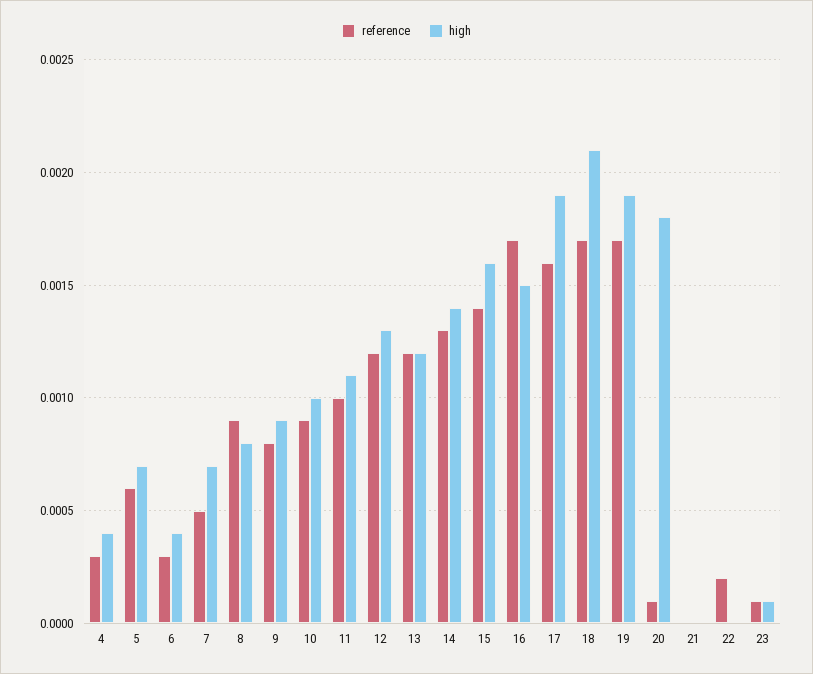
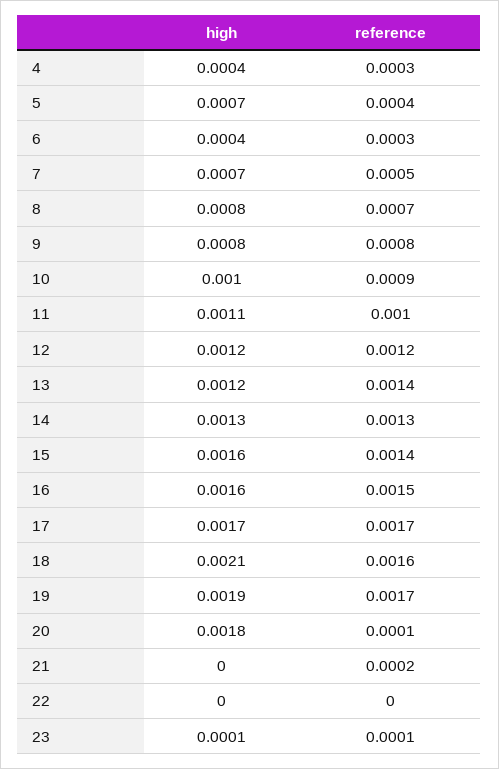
reference, 5: 0.0006 -> 0.0004
reference, 8: 0.0009 -> 0.0007
high, 9: 0.0009 -> 0.0008
high, 12: 0.0013 -> 0.0012
reference, 13: 0.0012 -> 0.0014
high, 14: 0.0014 -> 0.0013
reference, 16: 0.0017 -> 0.0015
high, 16: 0.0015 -> 0.0016
reference, 17: 0.0016 -> 0.0017
high, 17: 0.0019 -> 0.0017
reference, 18: 0.0017 -> 0.0016
reference, 21: 0 -> 0.0002
reference, 22: 0.0002 -> 0

